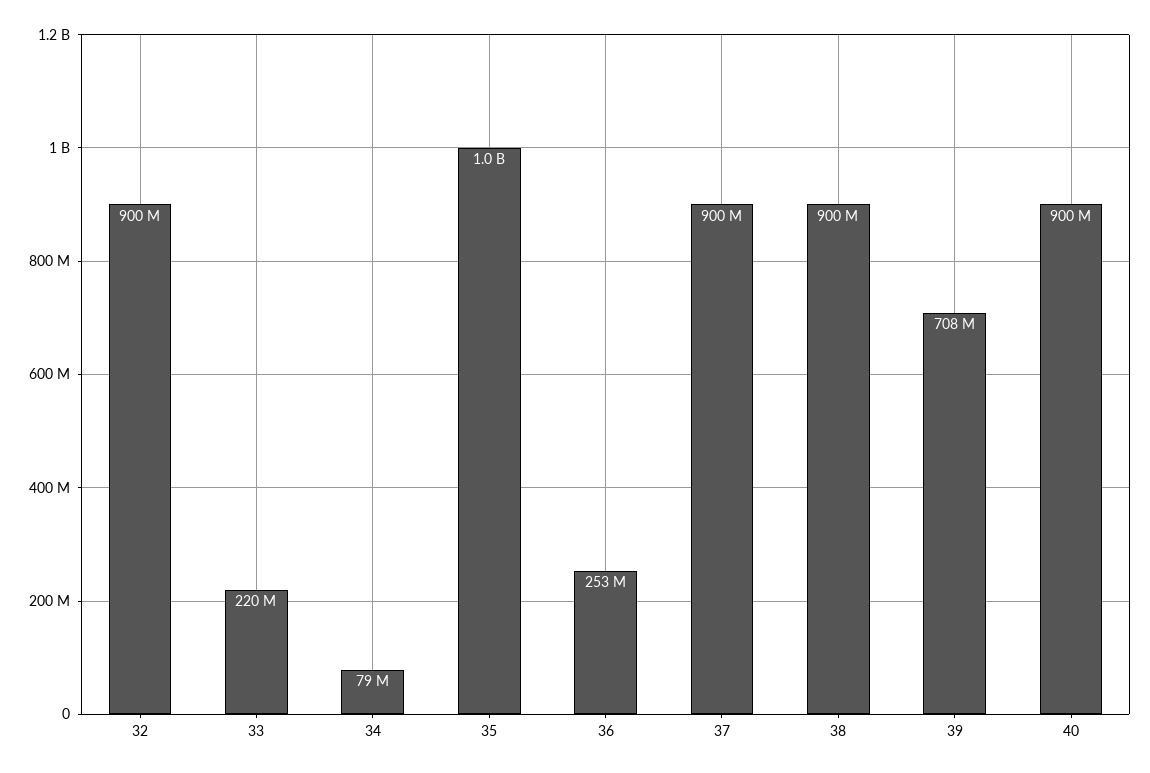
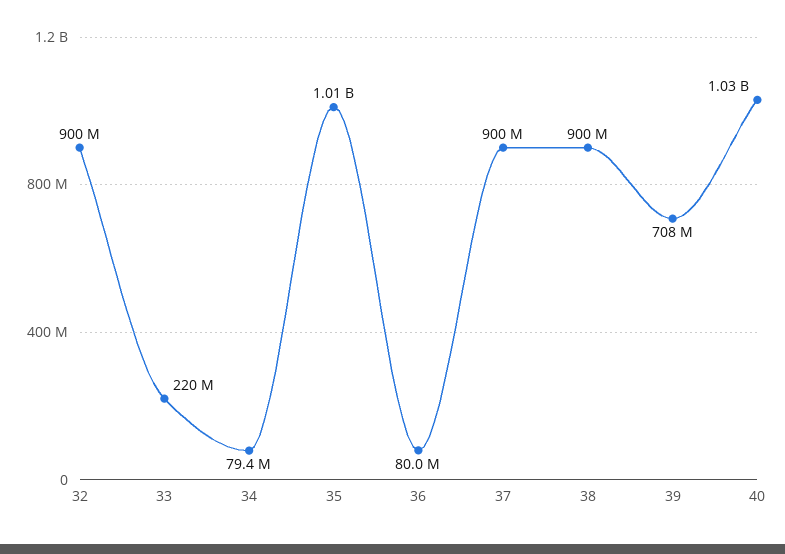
36: 253000000 -> 80000000
40: 900000000 -> 1030000000

